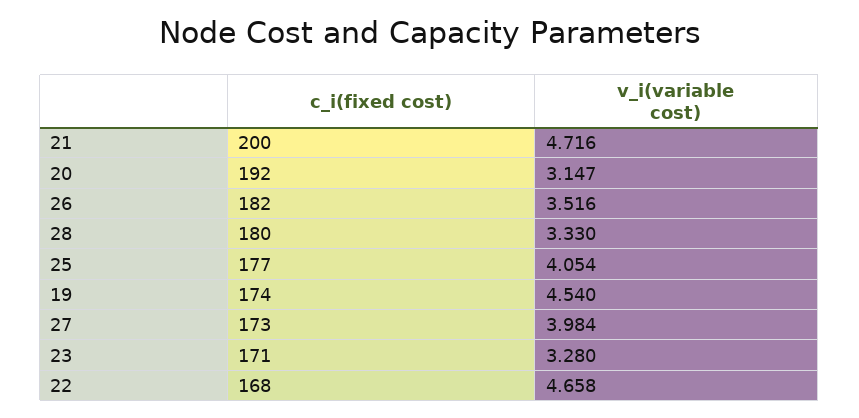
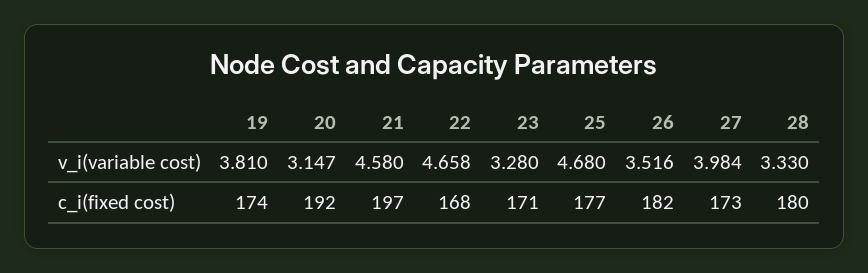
c_i(fixed cost), 21: 200 -> 197
v_i(variable cost), 21: 4.716 -> 4.58
v_i(variable cost), 25: 4.054 -> 4.68
v_i(variable cost), 19: 4.54 -> 3.81

